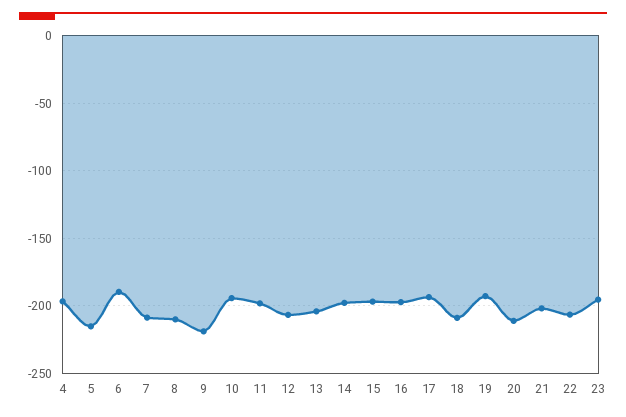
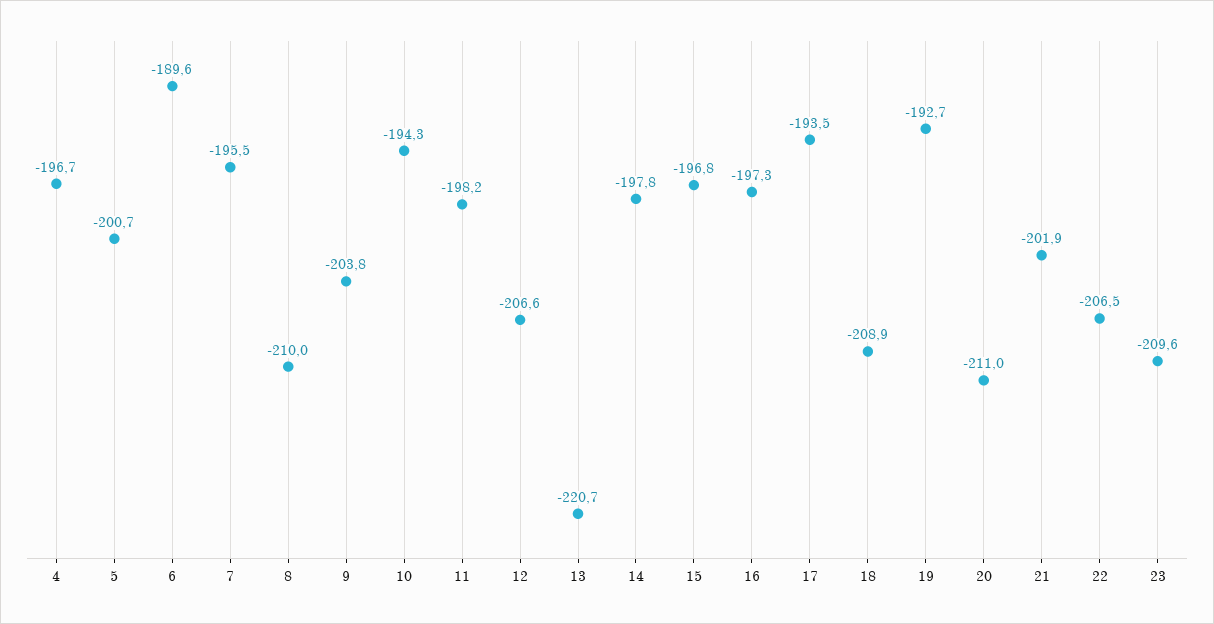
5: -215 -> -200.7
7: -210 -> -195.5
9: -220 -> -203.8
13: -205 -> -220.7
23: -195 -> -209.6

